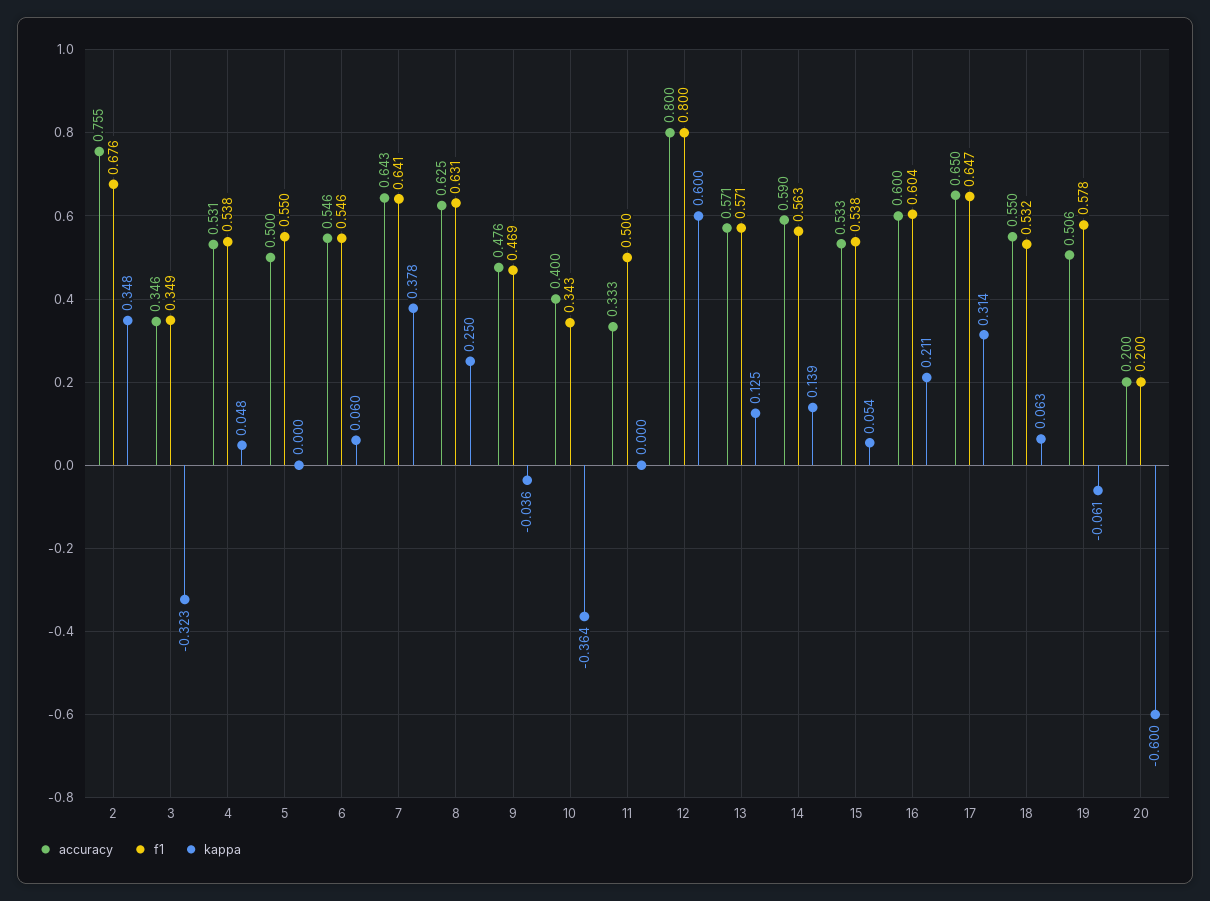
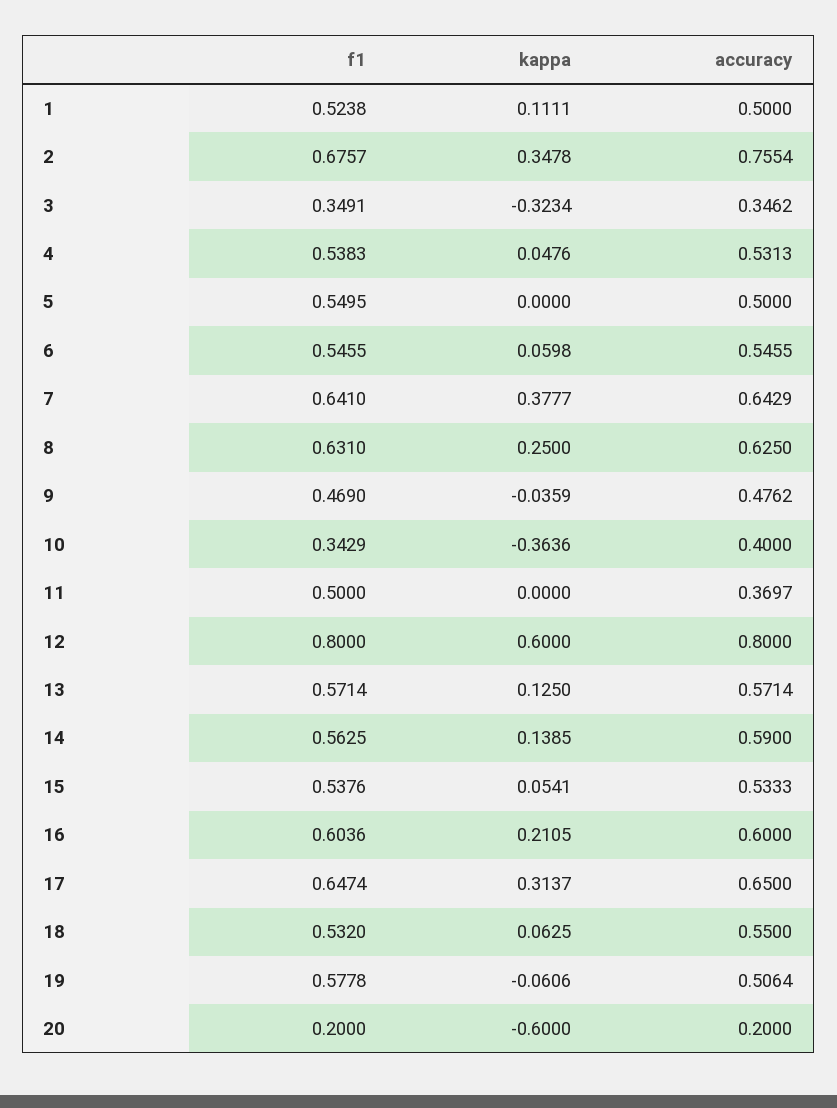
accuracy, 11: 0.333 -> 0.3697
f1, 1: none -> 0.5238
kappa, 1: none -> 0.1111
accuracy, 1: none -> 0.5

